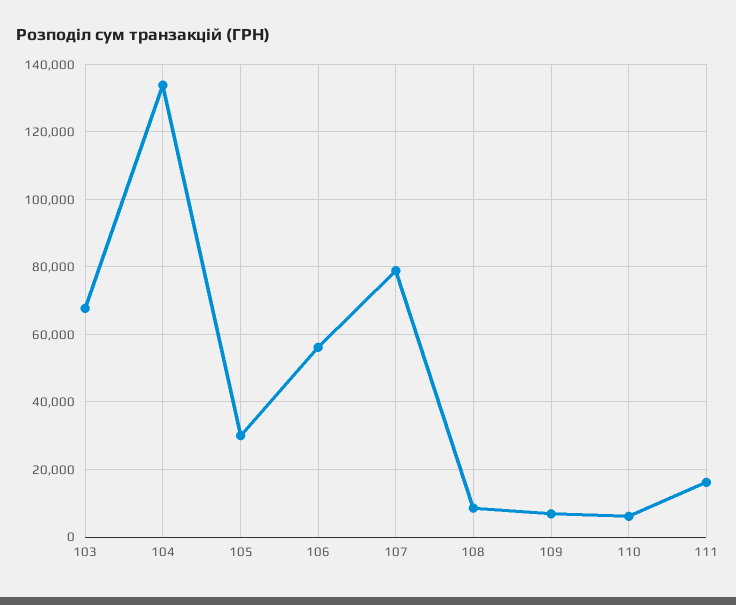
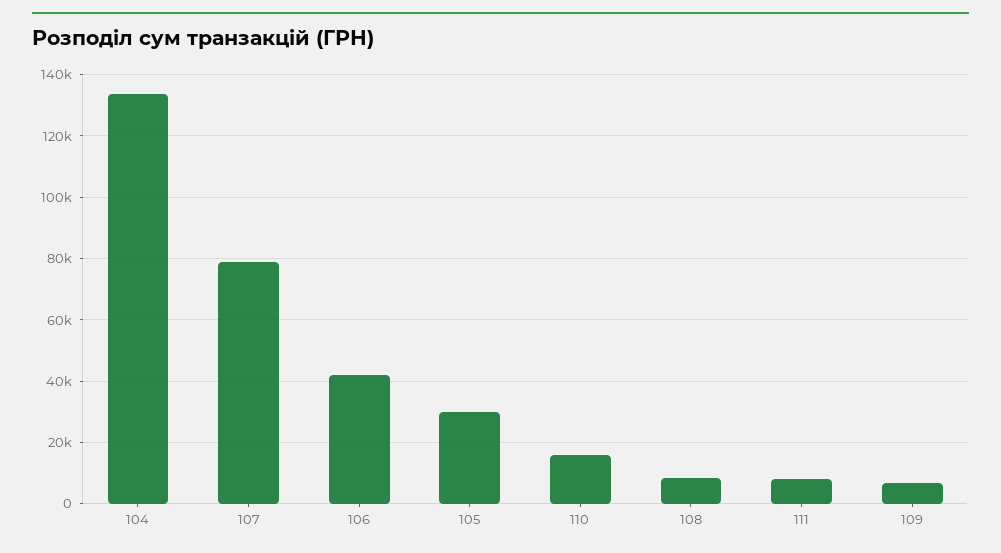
103: 68000 -> none
106: 56000 -> 42000
110: 6000 -> 16000
111: 16000 -> 8000

